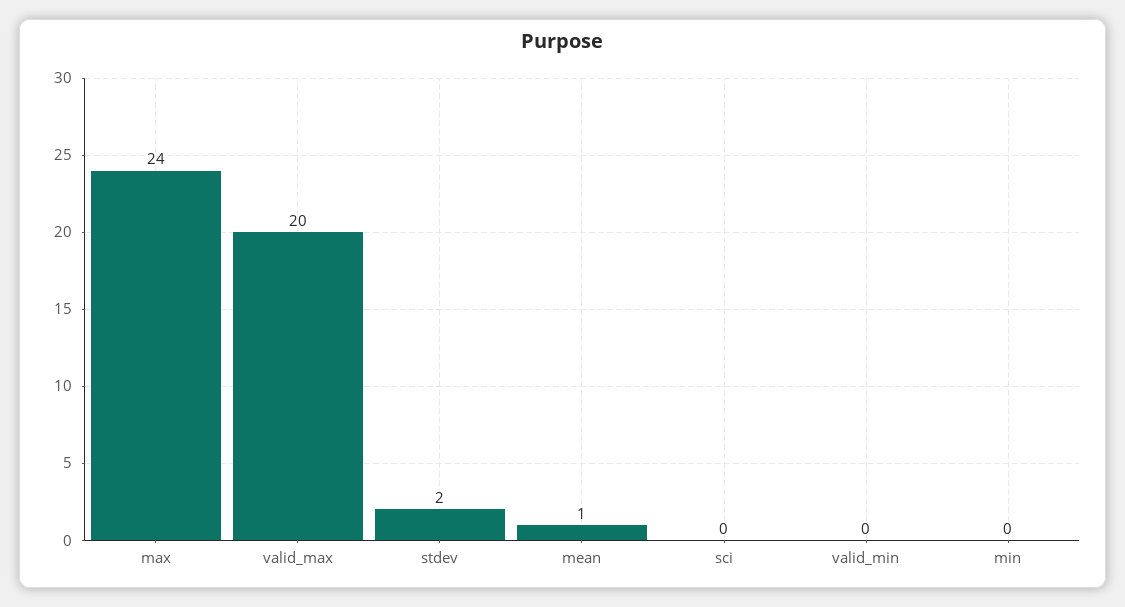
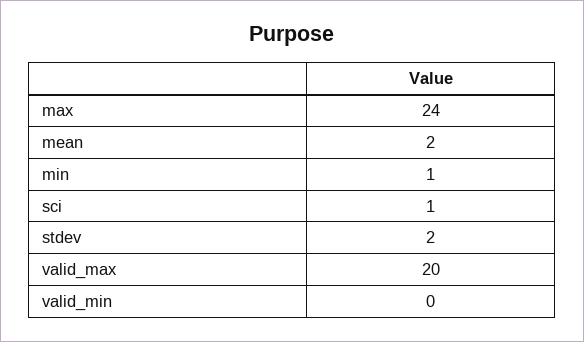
mean: 1 -> 2
sci: 0 -> 1
min: 0 -> 1

